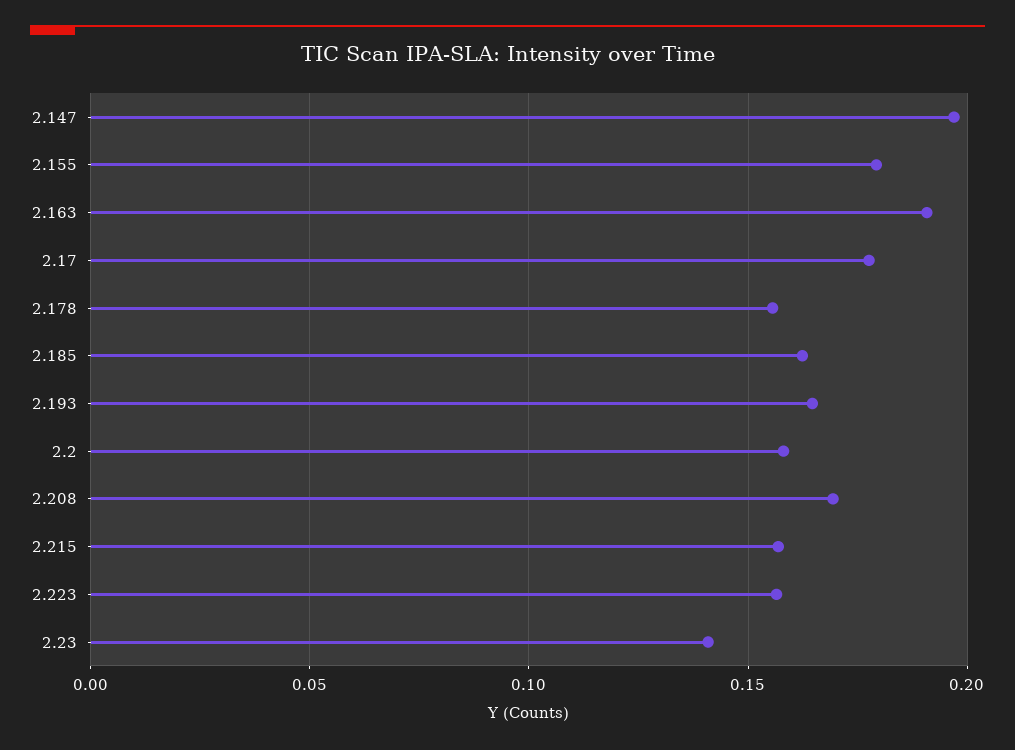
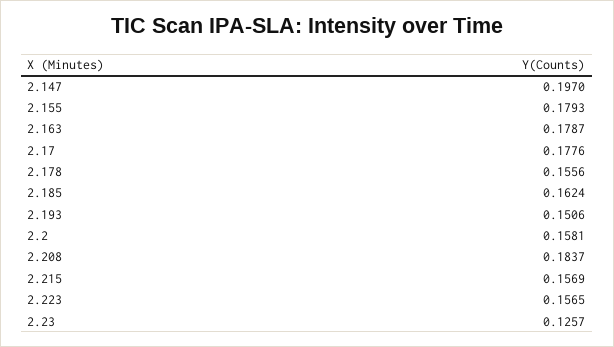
2.163: 0.19 -> 0.1787
2.193: 0.165 -> 0.1506
2.208: 0.17 -> 0.1837
2.23: 0.14 -> 0.1257

